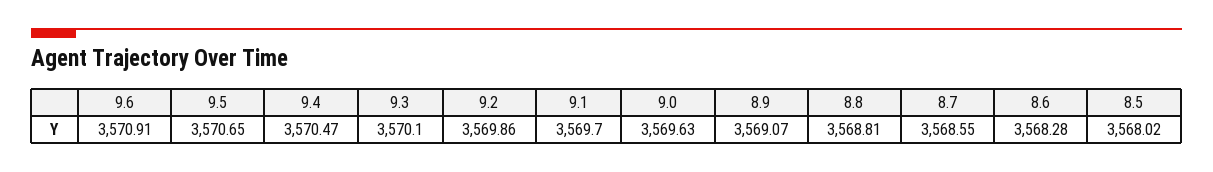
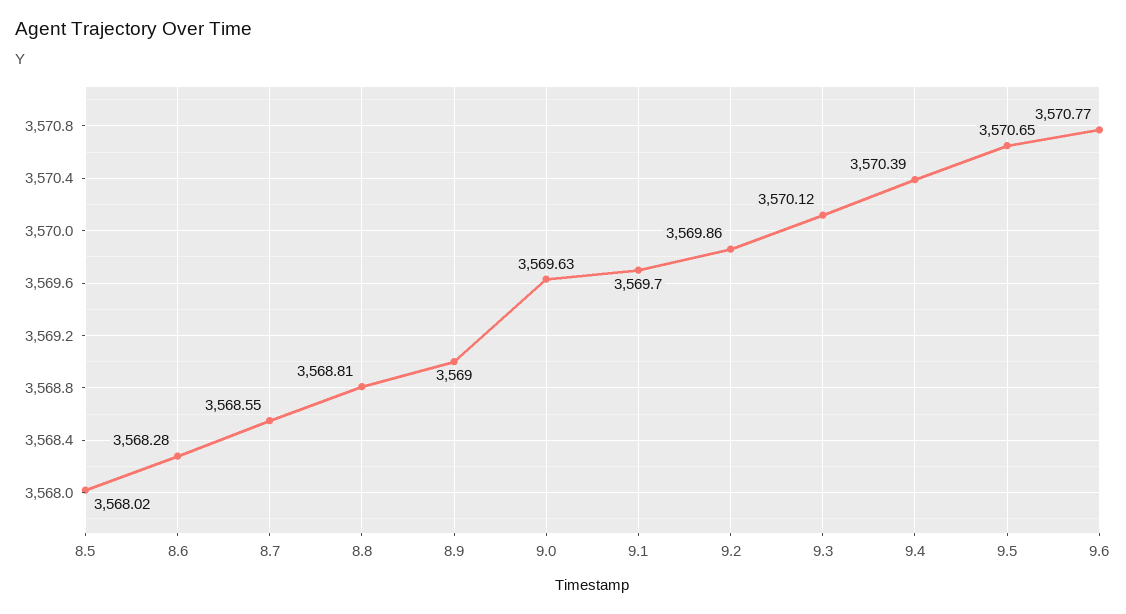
9.6: 3570.91 -> 3570.77
9.4: 3570.47 -> 3570.39
9.3: 3570.1 -> 3570.12
8.9: 3569.07 -> 3569

